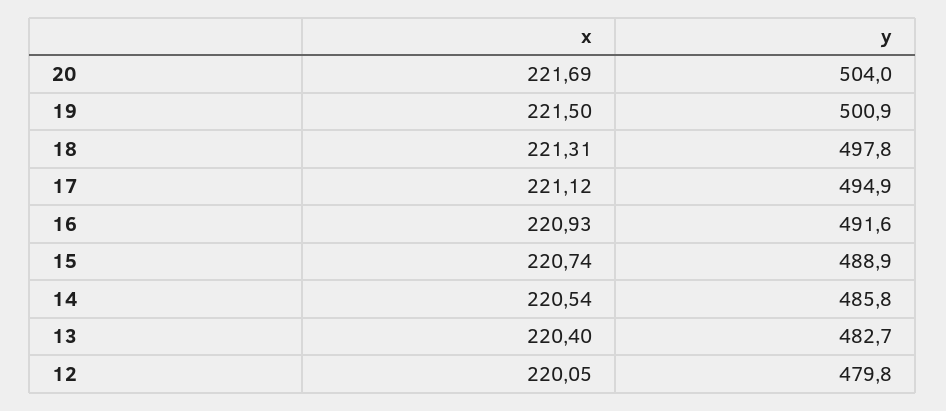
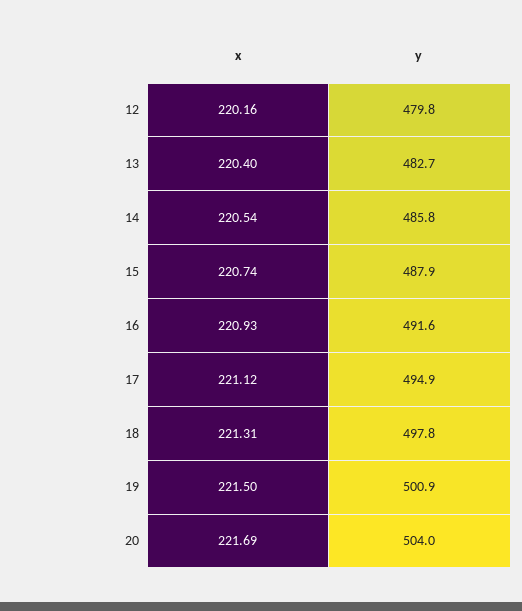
y, 15: 488.9 -> 487.9
x, 12: 220.05 -> 220.16

